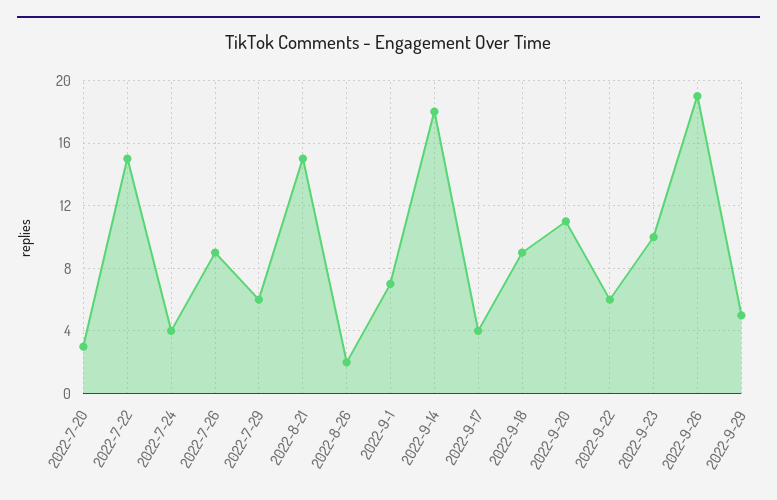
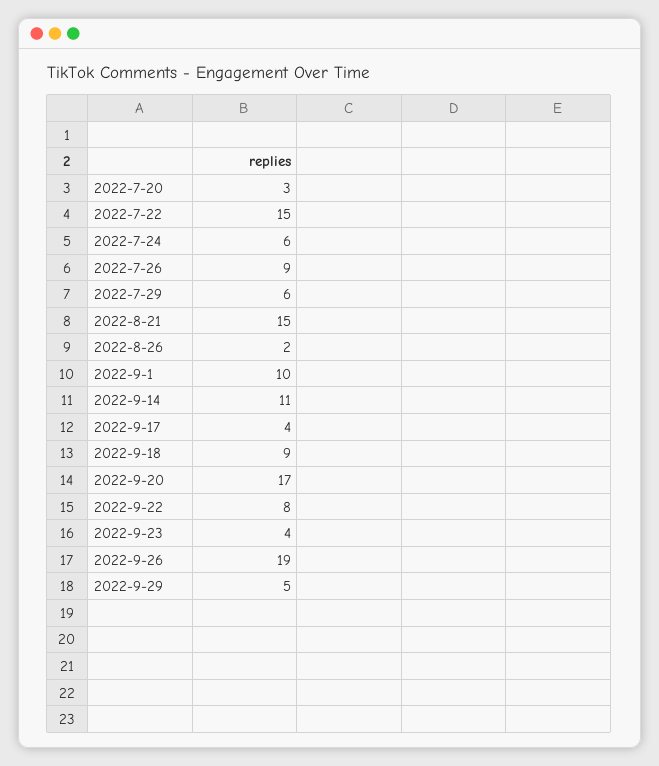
2022-7-24: 4 -> 6
2022-9-1: 7 -> 10
2022-9-14: 18 -> 11
2022-9-20: 11 -> 17
2022-9-22: 6 -> 8
2022-9-23: 10 -> 4

